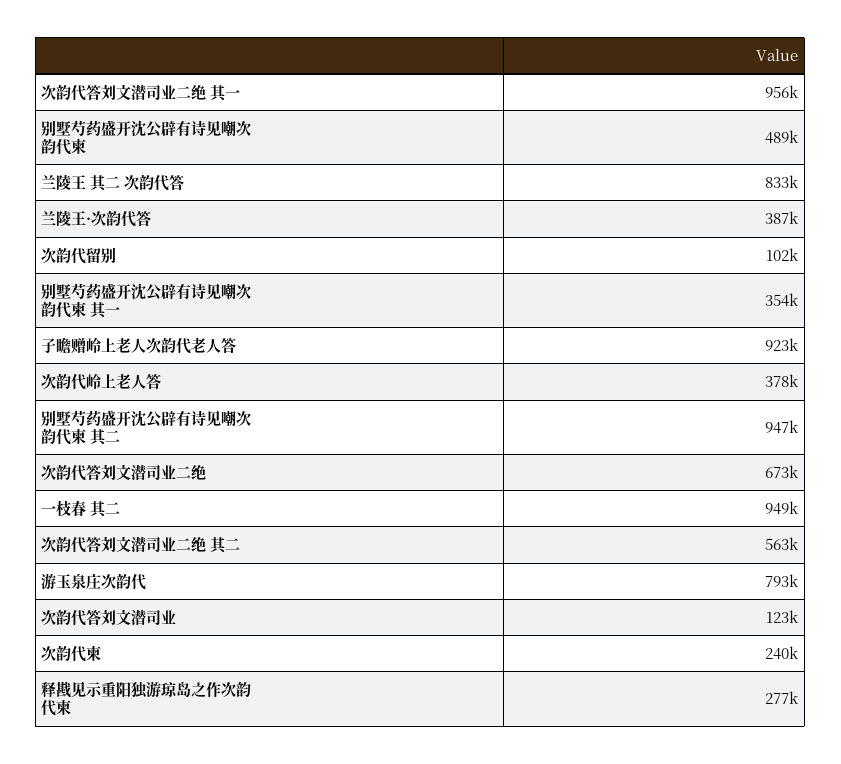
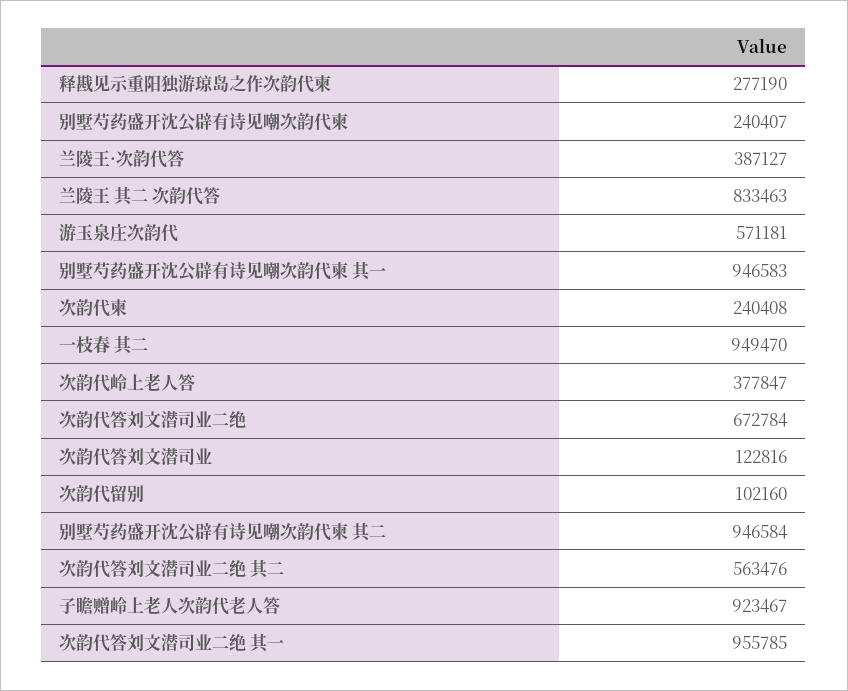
别墅芍药盛开沈公辟有诗见嘲次韵代柬: 489000 -> 240407
别墅芍药盛开沈公辟有诗见嘲次韵代柬 其一: 354000 -> 946583
游玉泉庄次韵代: 793000 -> 571181

